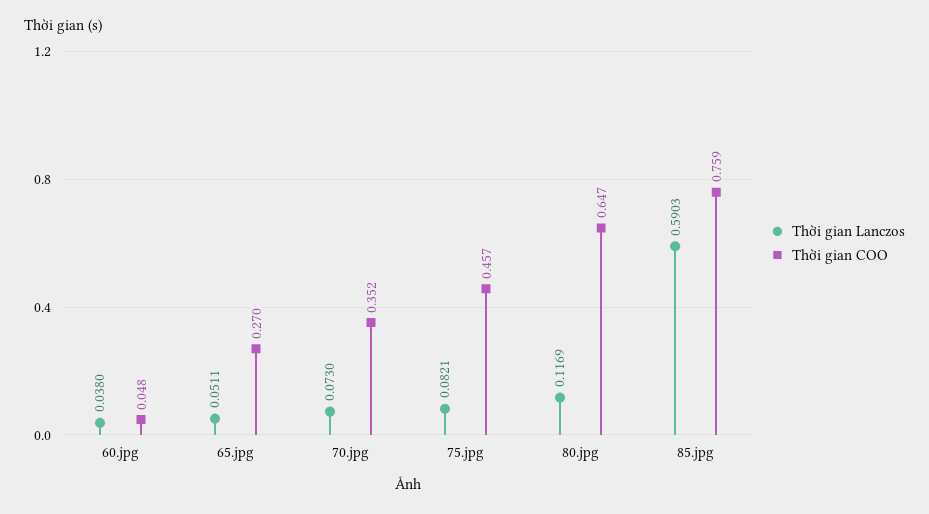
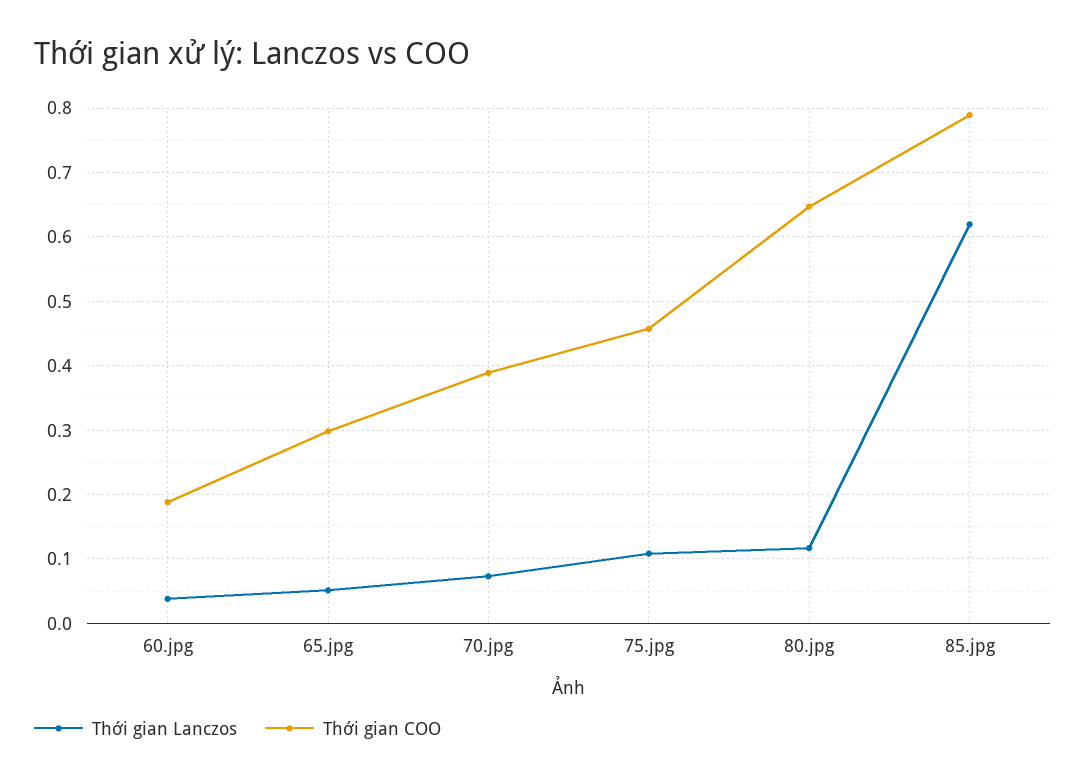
Thời gian COO, 60.jpg: 0.048 -> 0.19
Thời gian COO, 65.jpg: 0.27 -> 0.3
Thời gian COO, 70.jpg: 0.352 -> 0.39
Thời gian Lanczos, 75.jpg: 0.0821 -> 0.11
Thời gian Lanczos, 85.jpg: 0.5903 -> 0.62
Thời gian COO, 85.jpg: 0.759 -> 0.79

